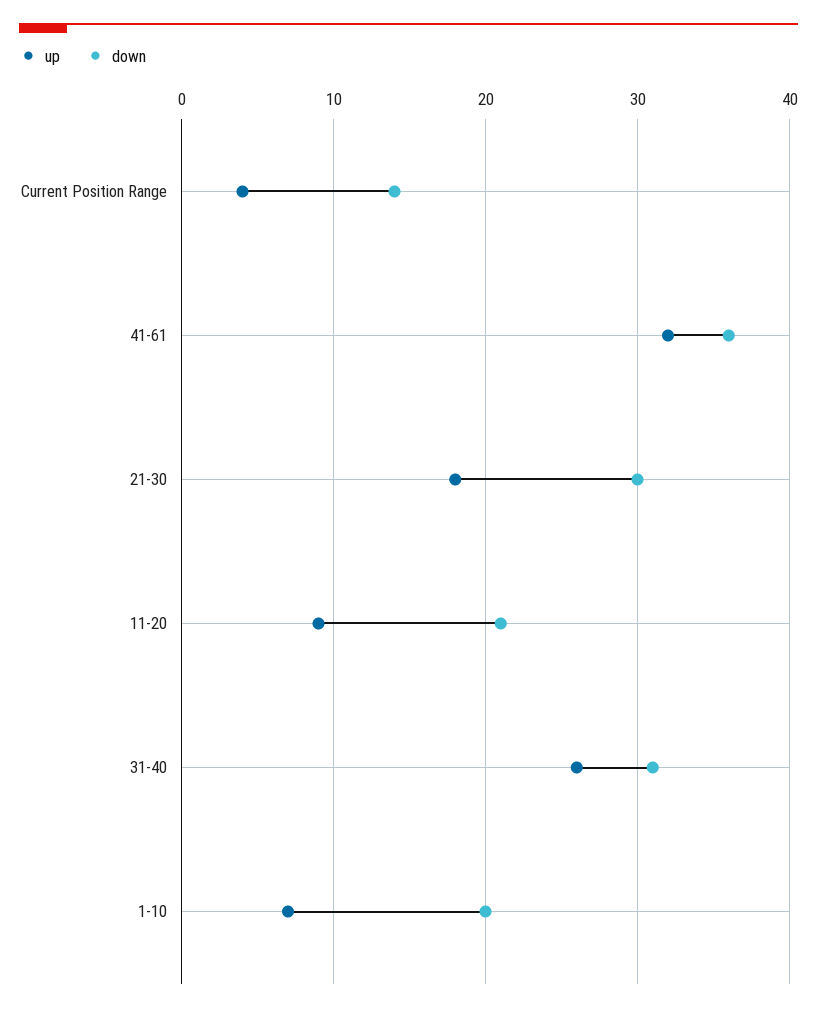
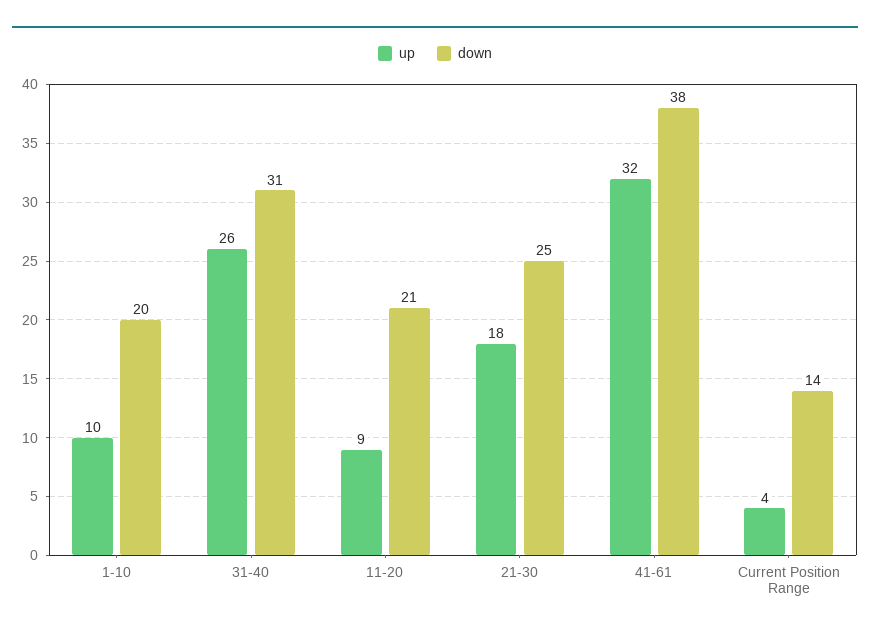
down, 41-61: 36 -> 38
down, 21-30: 30 -> 25
up, 1-10: 7 -> 10

